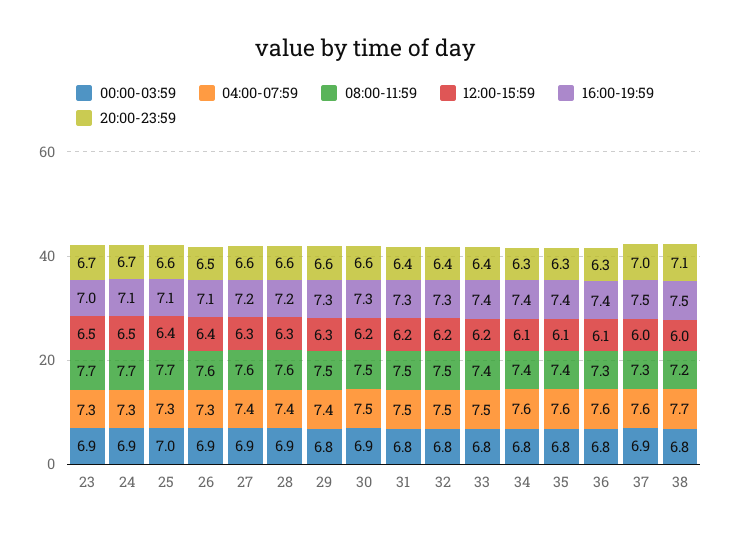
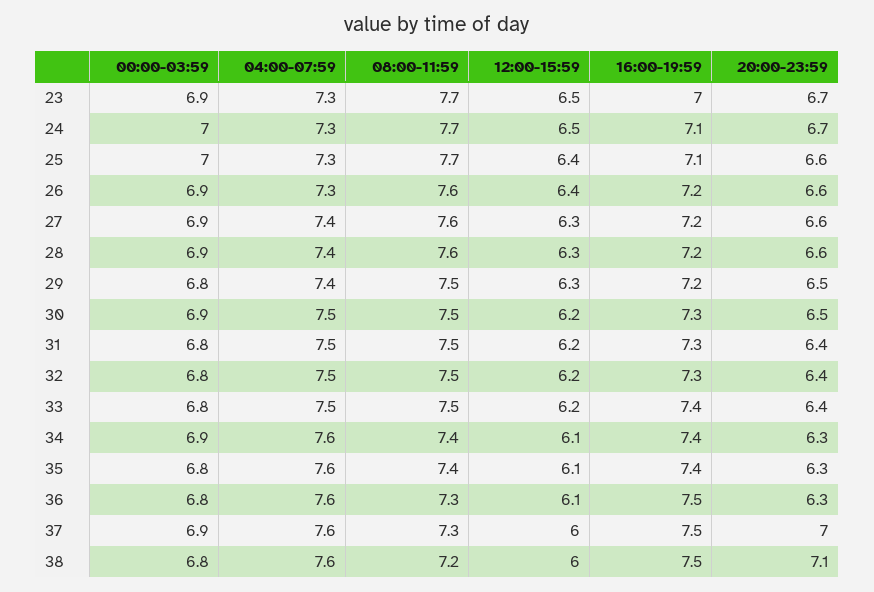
00:00-03:59, 24: 6.9 -> 7
16:00-19:59, 26: 7.1 -> 7.2
20:00-23:59, 26: 6.5 -> 6.6
16:00-19:59, 29: 7.3 -> 7.2
20:00-23:59, 29: 6.6 -> 6.5
20:00-23:59, 30: 6.6 -> 6.5
08:00-11:59, 33: 7.4 -> 7.5
00:00-03:59, 34: 6.8 -> 6.9
16:00-19:59, 36: 7.4 -> 7.5
04:00-07:59, 38: 7.7 -> 7.6

